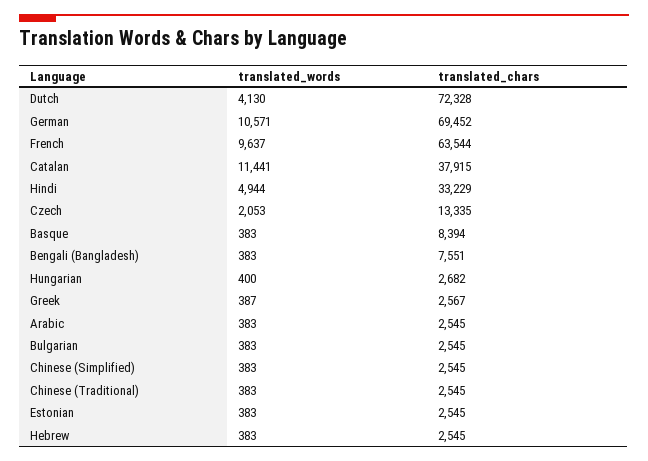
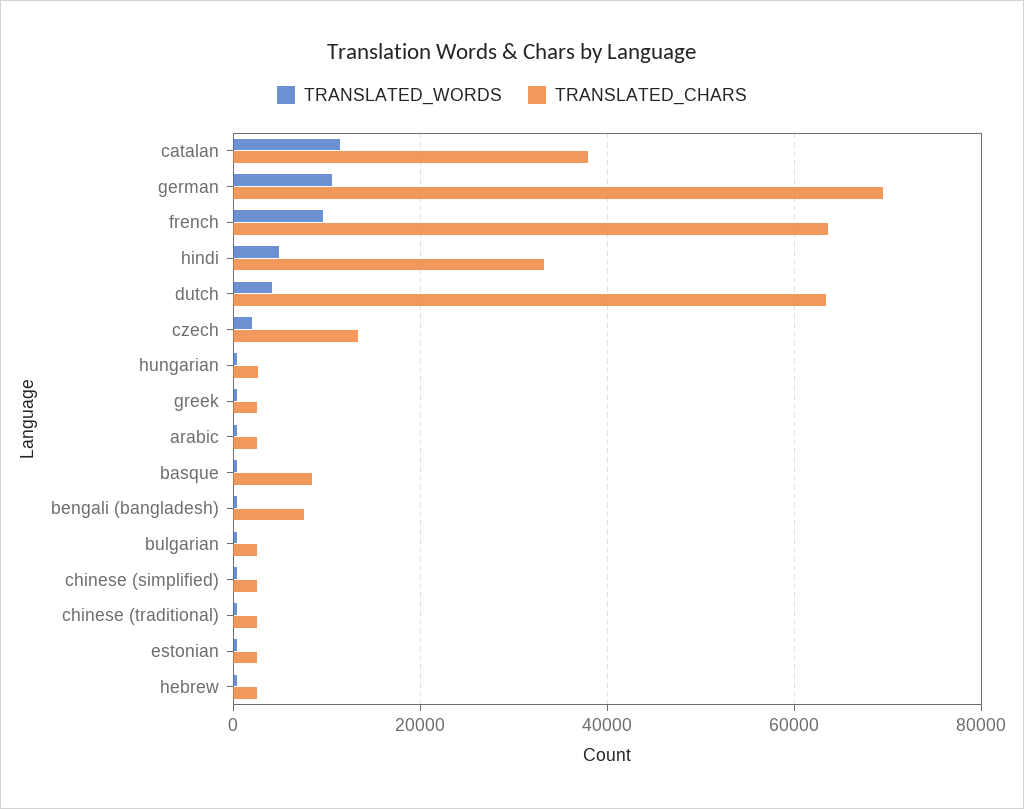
translated_chars, Dutch: 72328 -> 64000

